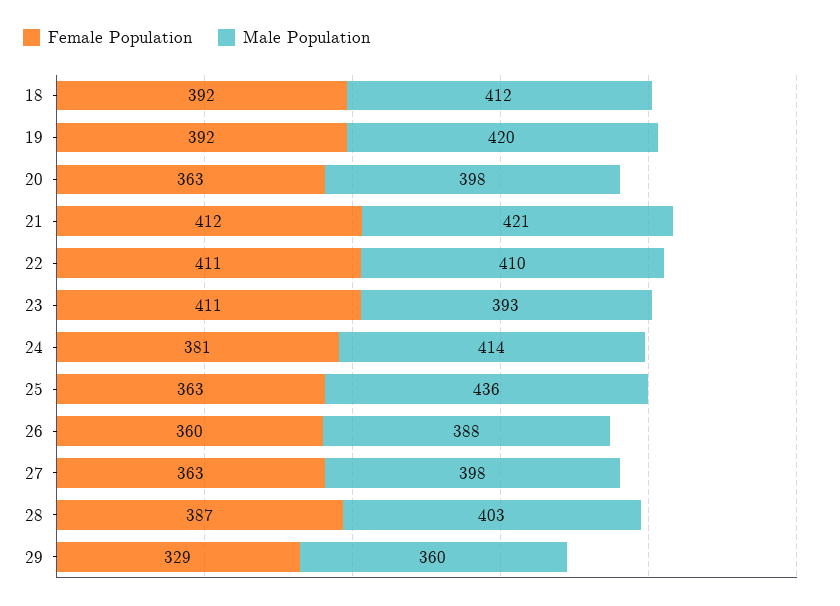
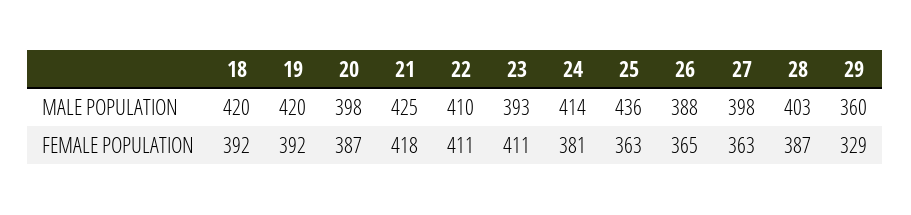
Male Population, 18: 412 -> 420
Female Population, 20: 363 -> 387
Female Population, 21: 412 -> 418
Male Population, 21: 421 -> 425
Female Population, 26: 360 -> 365

